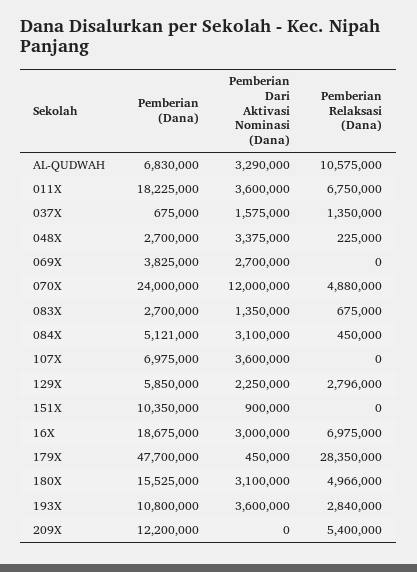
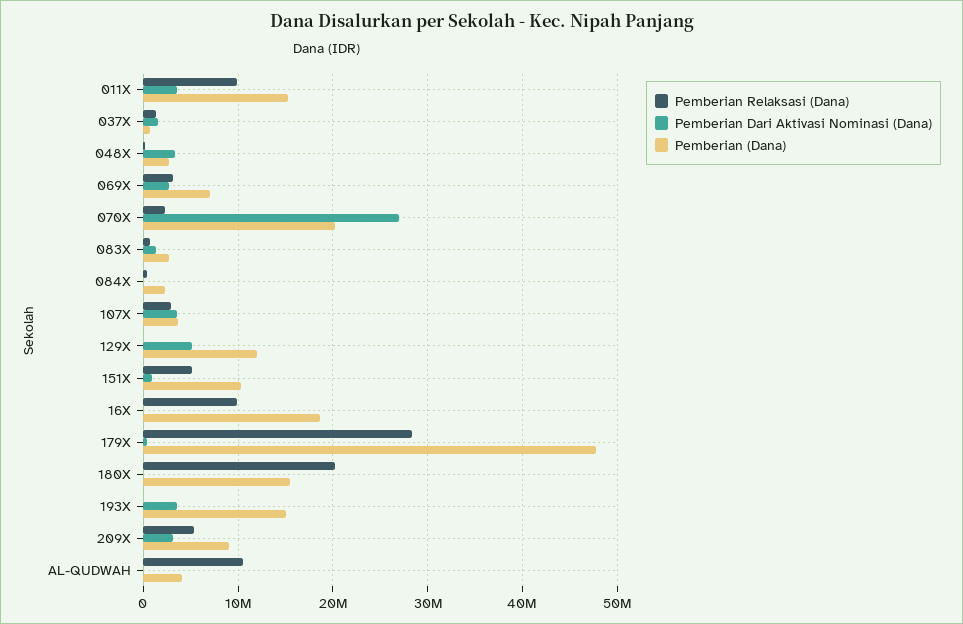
Pemberian (Dana), AL-QUDWAH: 6830000 -> 4000000
Pemberian Dari Aktivasi Nominasi (Dana), AL-QUDWAH: 3290000 -> 0
Pemberian (Dana), 011X: 18225000 -> 15000000
Pemberian Relaksasi (Dana), 011X: 6750000 -> 10000000
Pemberian (Dana), 069X: 3825000 -> 7000000
Pemberian Relaksasi (Dana), 069X: 0 -> 3000000
Pemberian (Dana), 070X: 24000000 -> 20000000
Pemberian Dari Aktivasi Nominasi (Dana), 070X: 12000000 -> 27000000
Pemberian Relaksasi (Dana), 070X: 4880000 -> 2000000
Pemberian (Dana), 084X: 5121000 -> 2000000
Pemberian Dari Aktivasi Nominasi (Dana), 084X: 3100000 -> 0
Pemberian (Dana), 107X: 6975000 -> 4000000
Pemberian Relaksasi (Dana), 107X: 0 -> 3000000
Pemberian (Dana), 129X: 5850000 -> 12000000
Pemberian Dari Aktivasi Nominasi (Dana), 129X: 2250000 -> 5000000
Pemberian Relaksasi (Dana), 129X: 2796000 -> 0
Pemberian Relaksasi (Dana), 151X: 0 -> 5000000
Pemberian Dari Aktivasi Nominasi (Dana), 16X: 3000000 -> 0
Pemberian Relaksasi (Dana), 16X: 6975000 -> 10000000
Pemberian Dari Aktivasi Nominasi (Dana), 180X: 3100000 -> 0
Pemberian Relaksasi (Dana), 180X: 4966000 -> 20000000
Pemberian (Dana), 193X: 10800000 -> 15000000
Pemberian Relaksasi (Dana), 193X: 2840000 -> 0
Pemberian (Dana), 209X: 12200000 -> 9000000
Pemberian Dari Aktivasi Nominasi (Dana), 209X: 0 -> 3000000

